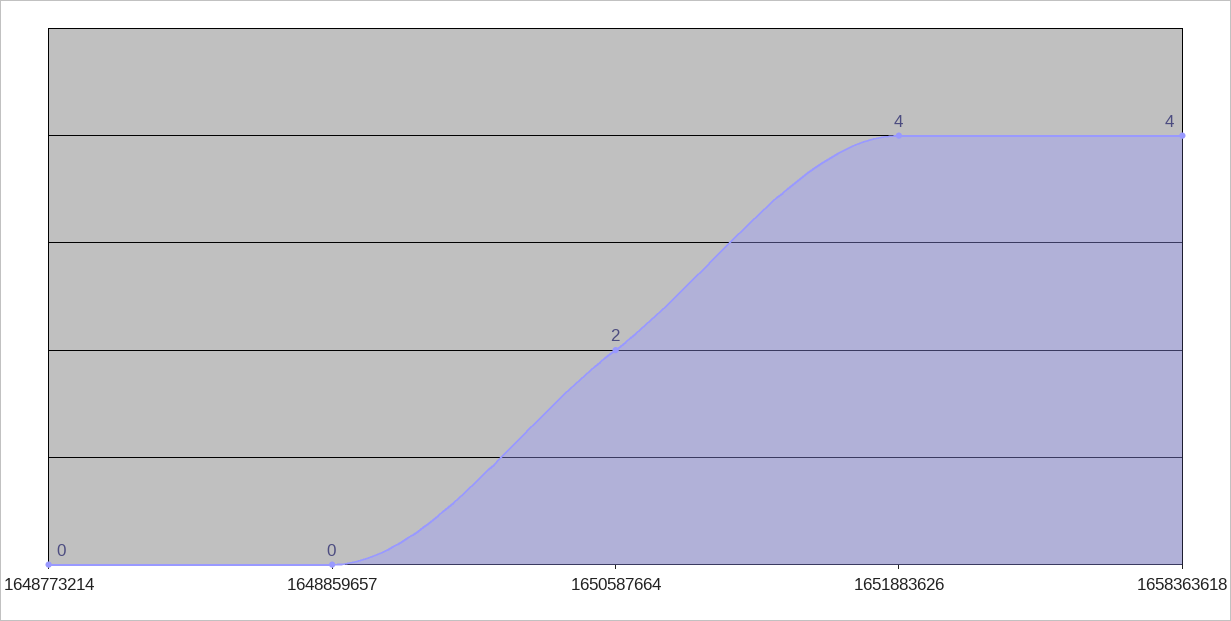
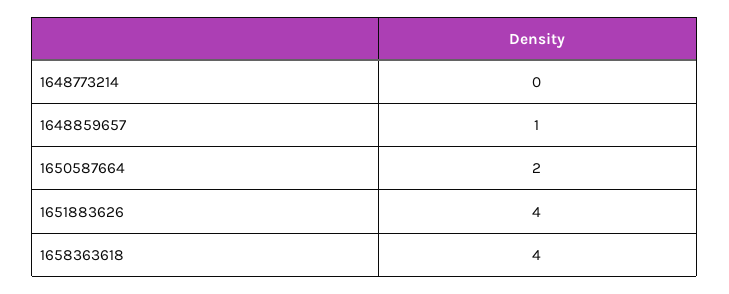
1648859657: 0 -> 1

